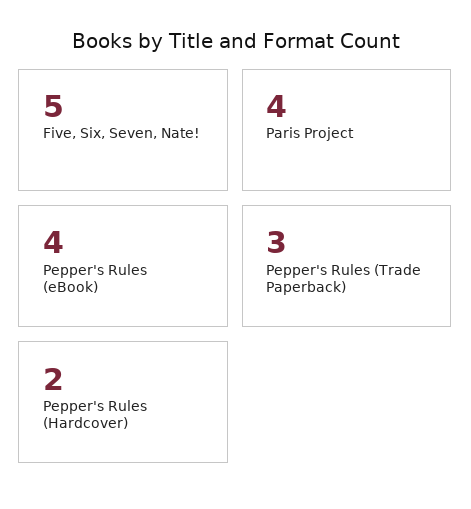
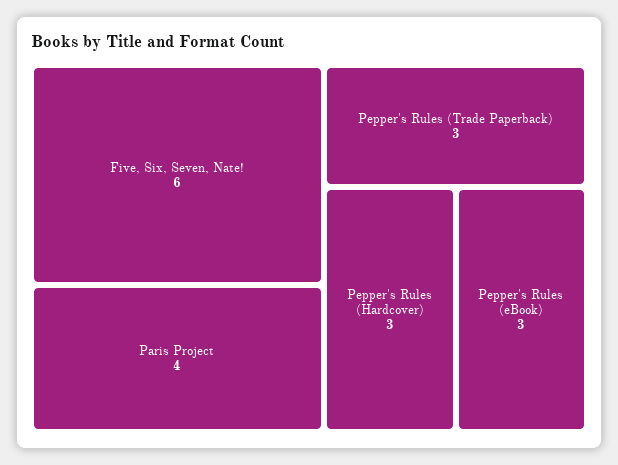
Five, Six, Seven, Nate!: 5 -> 6
Pepper's Rules (eBook): 4 -> 3
Pepper's Rules (Hardcover): 2 -> 3

